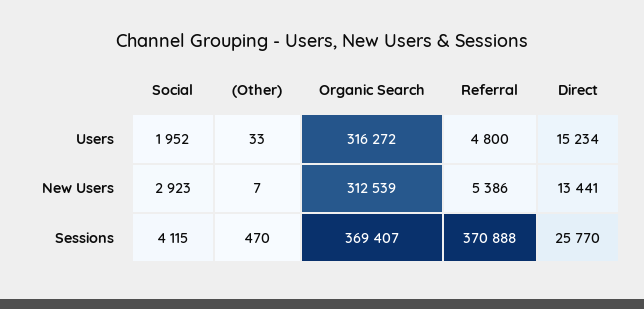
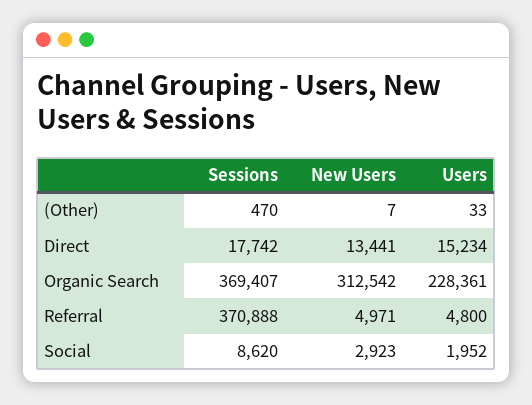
Organic Search, Users: 316272 -> 228361
Organic Search, New Users: 312539 -> 312542
Referral, New Users: 5386 -> 4971
Social, Sessions: 4115 -> 8620
Direct, Sessions: 25770 -> 17742

